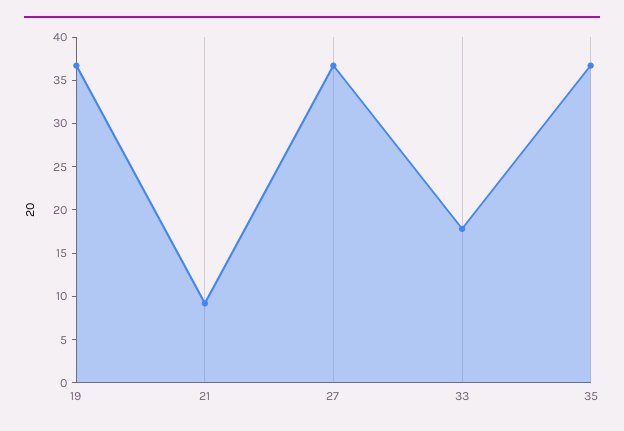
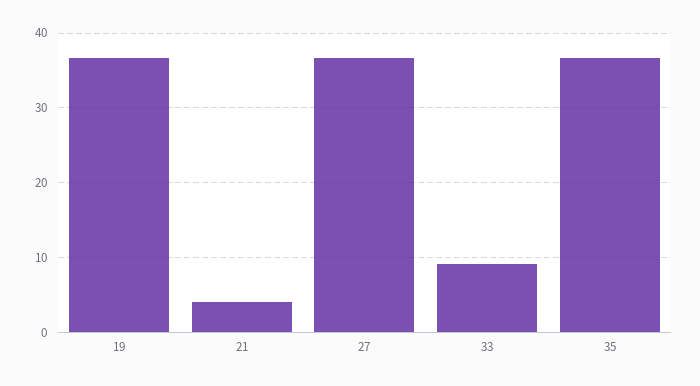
21: 9 -> 4
33: 18 -> 9

